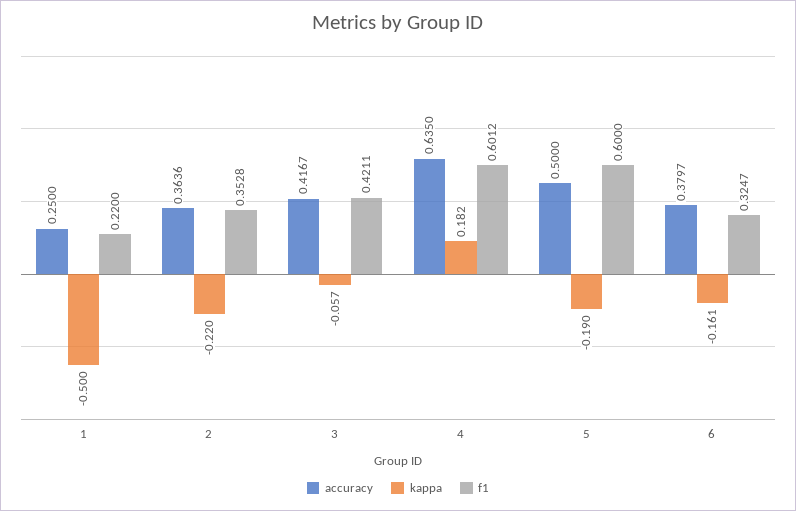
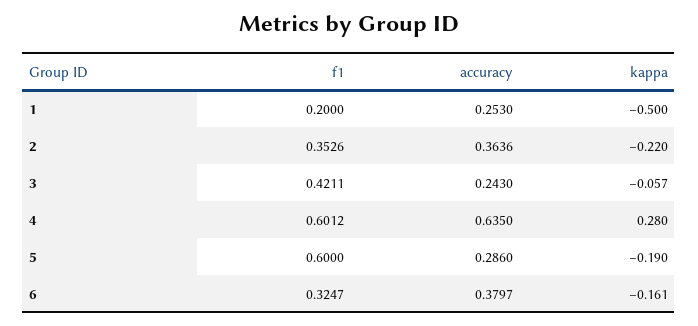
accuracy, 1: 0.25 -> 0.253
f1, 1: 0.22 -> 0.2
f1, 2: 0.3528 -> 0.3526
accuracy, 3: 0.4167 -> 0.243
kappa, 4: 0.182 -> 0.28
accuracy, 5: 0.5 -> 0.286

